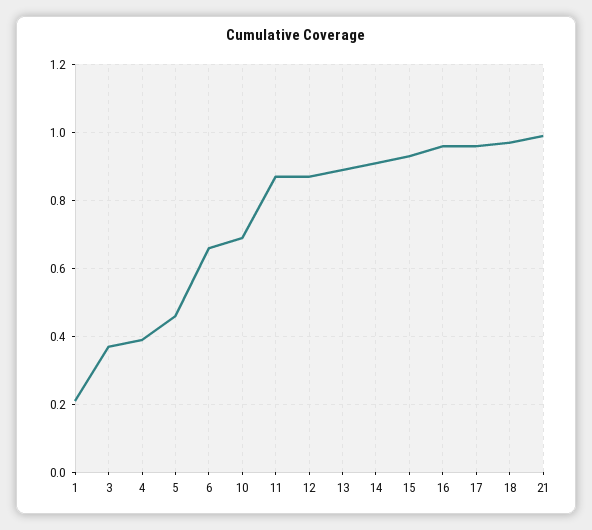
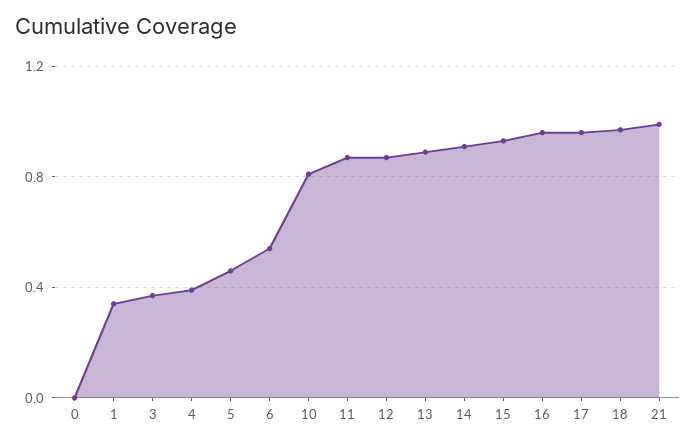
1: 0.2 -> 0.35
6: 0.65 -> 0.55
10: 0.7 -> 0.8
0: none -> 0

